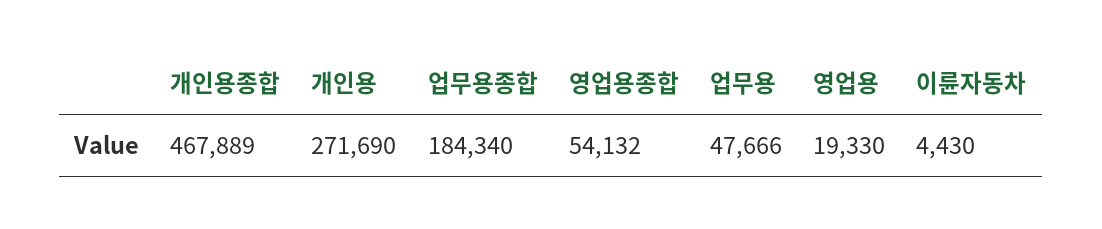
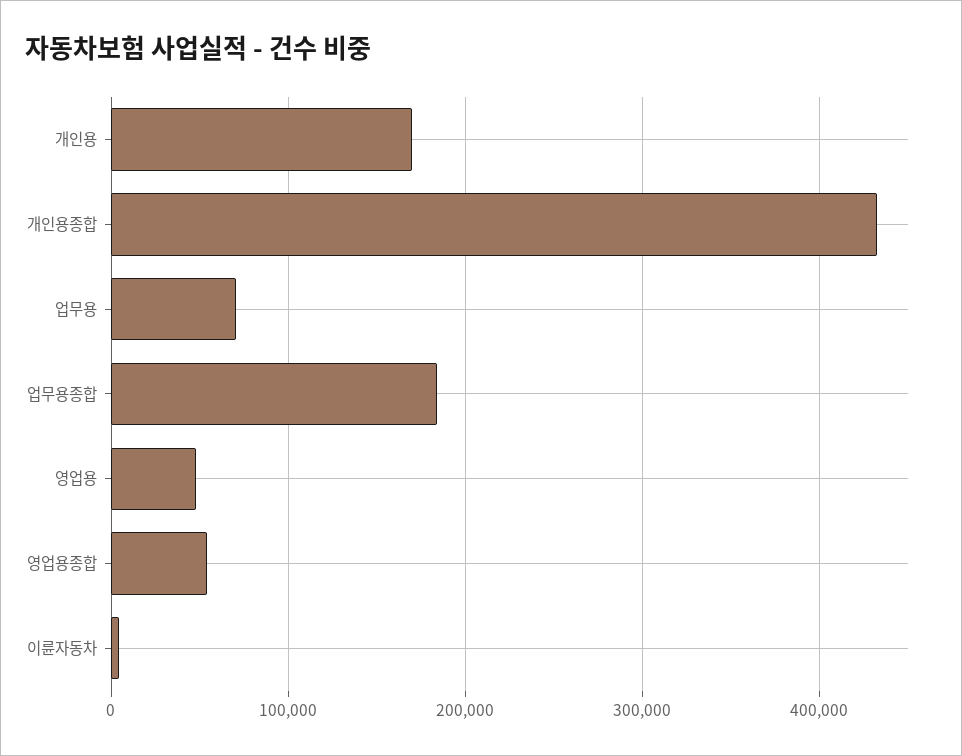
개인용종합: 467889 -> 430000
개인용: 271690 -> 170000
업무용: 47666 -> 70000
영업용: 19330 -> 50000

